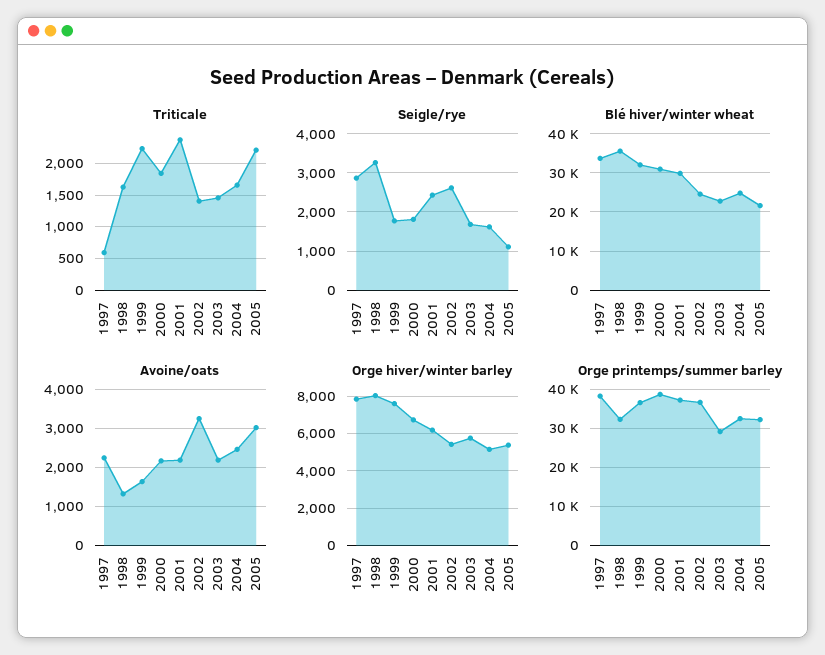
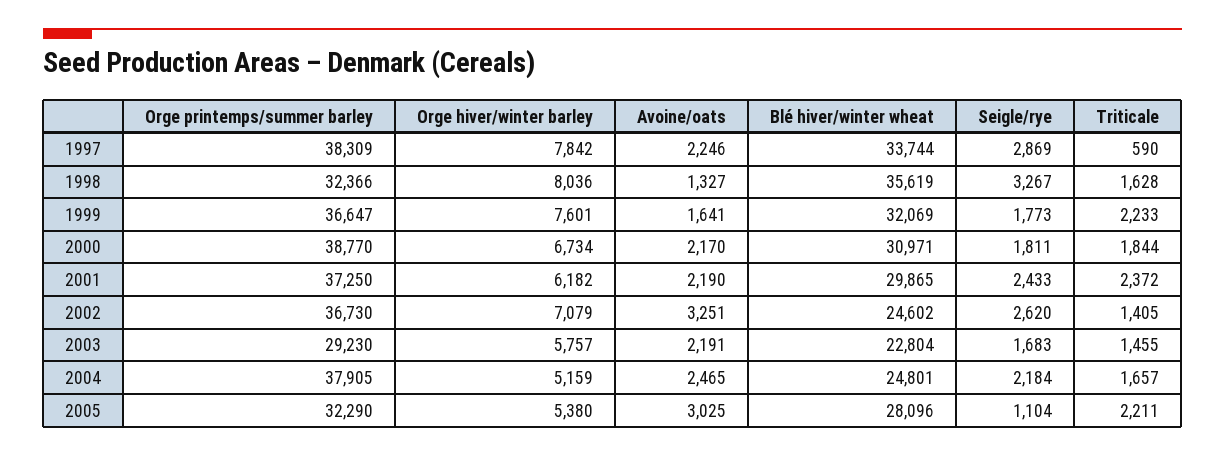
Seigle/rye, 2004: 1600 -> 2184
Blé hiver/winter wheat, 2005: 22000 -> 28096
Orge hiver/winter barley, 2002: 5500 -> 7079
Orge printemps/summer barley, 2004: 32000 -> 37905

